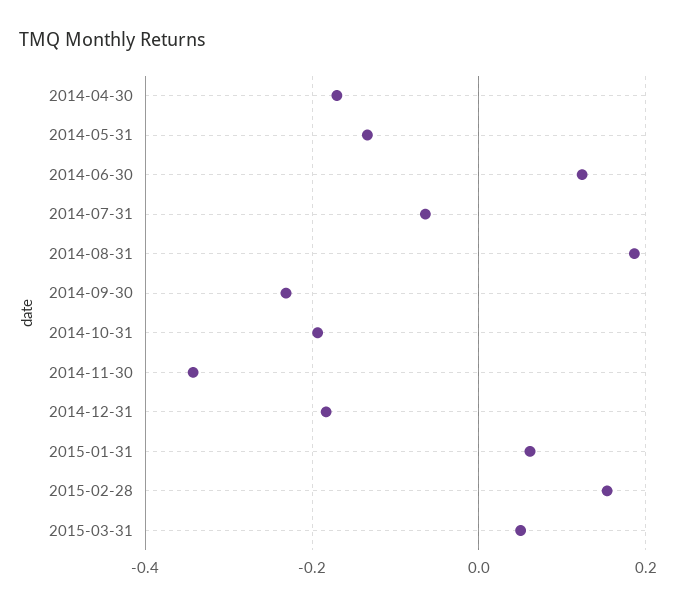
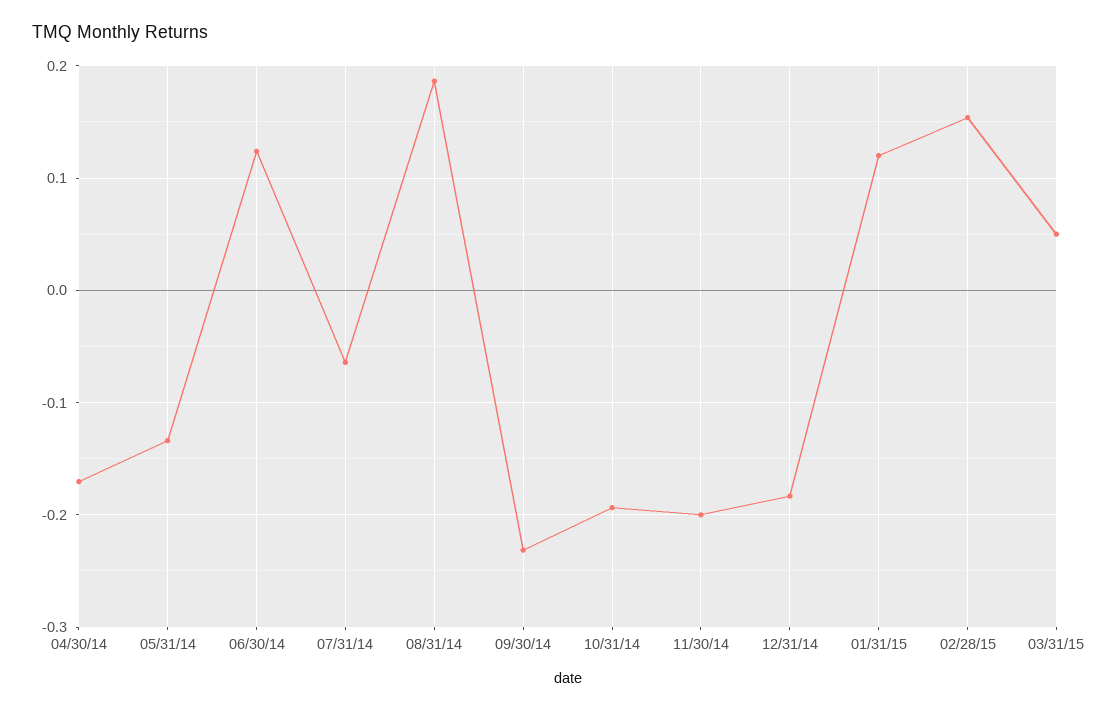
2014-11-30: -0.34 -> -0.2
2015-01-31: 0.06 -> 0.12

